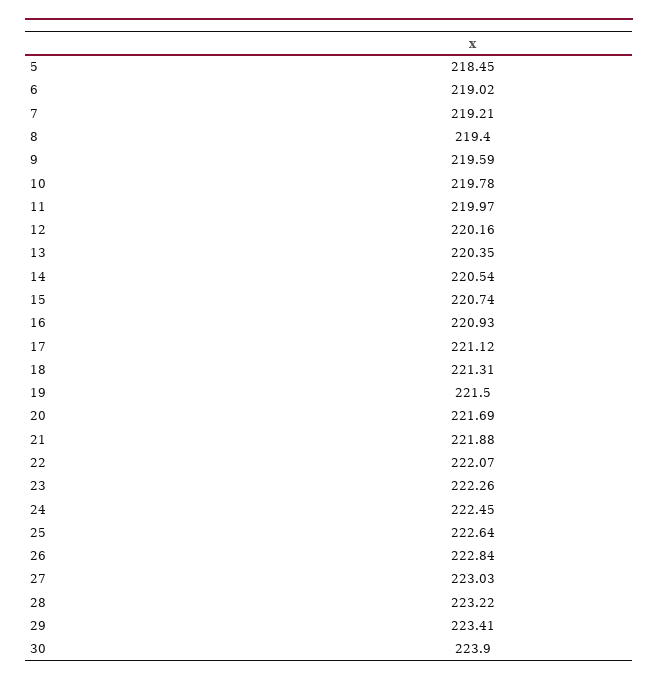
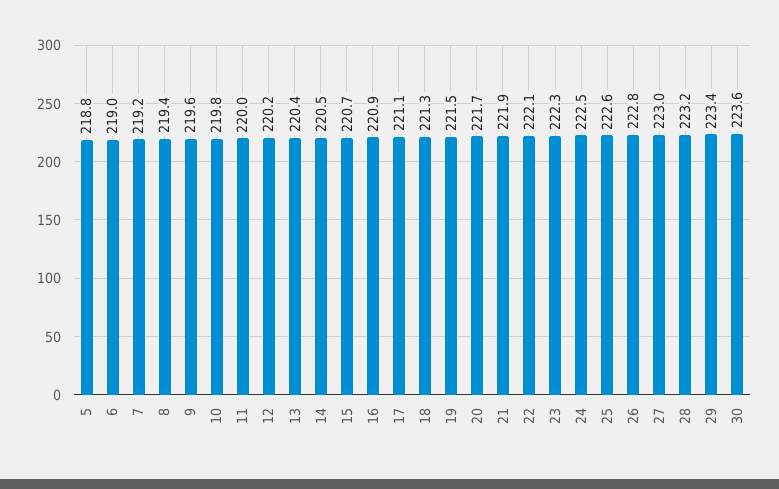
5: 218.45 -> 218.8
30: 223.9 -> 223.6

